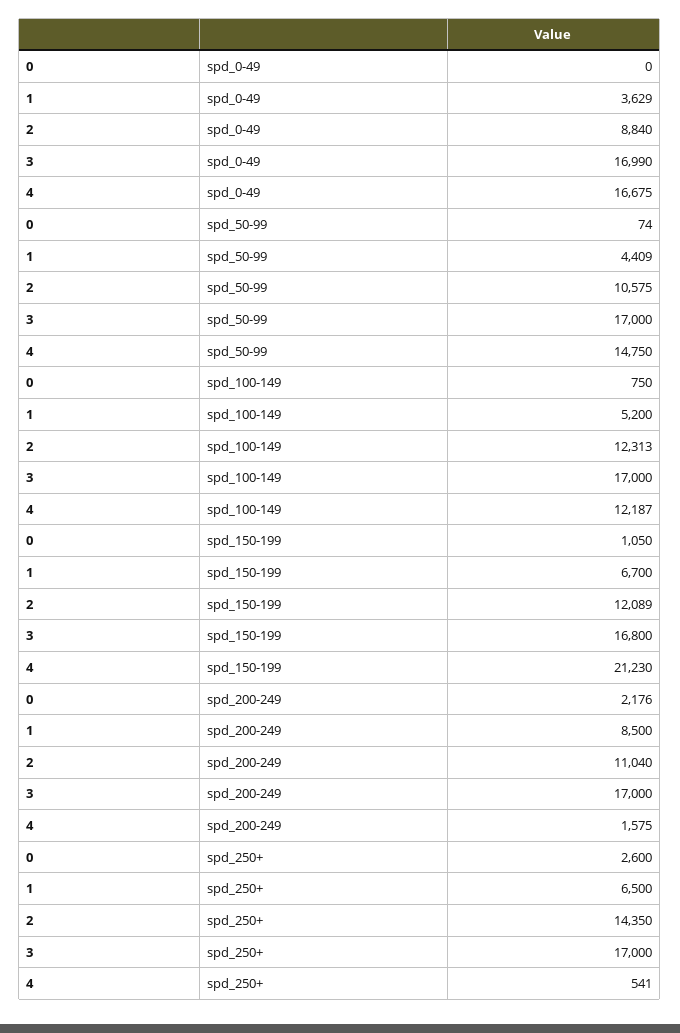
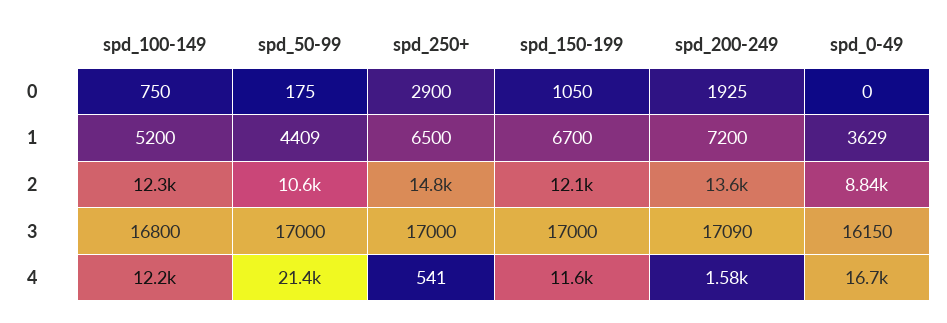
3, spd_0-49: 16990 -> 16150
0, spd_50-99: 74 -> 175
4, spd_50-99: 14750 -> 21400
3, spd_100-149: 17000 -> 16800
3, spd_150-199: 16800 -> 17000
4, spd_150-199: 21230 -> 11600
0, spd_200-249: 2176 -> 1925
1, spd_200-249: 8500 -> 7200
2, spd_200-249: 11040 -> 13600
3, spd_200-249: 17000 -> 17090
0, spd_250+: 2600 -> 2900
2, spd_250+: 14350 -> 14800

